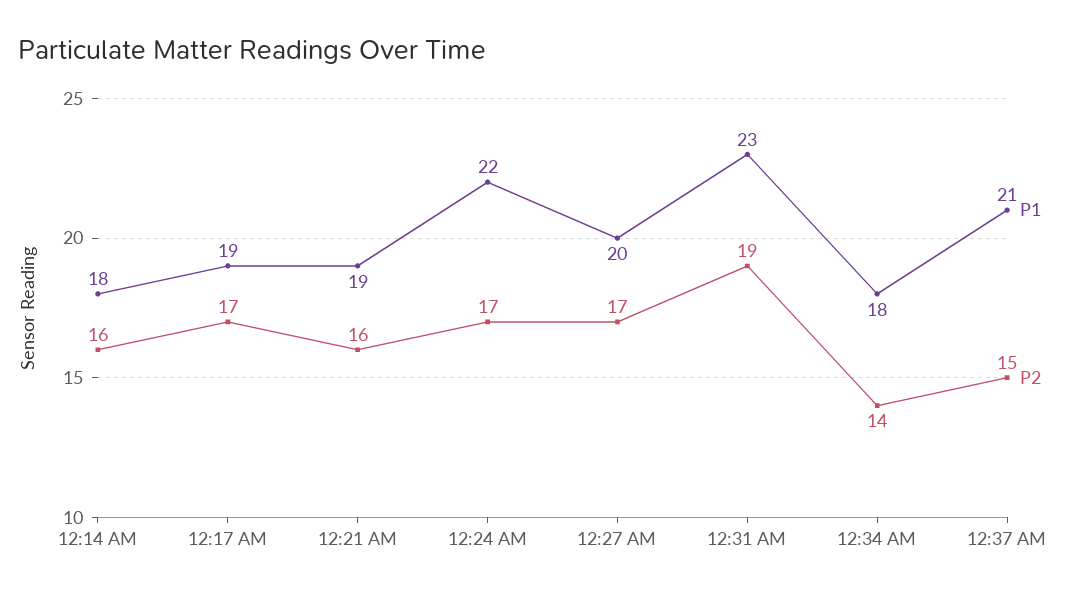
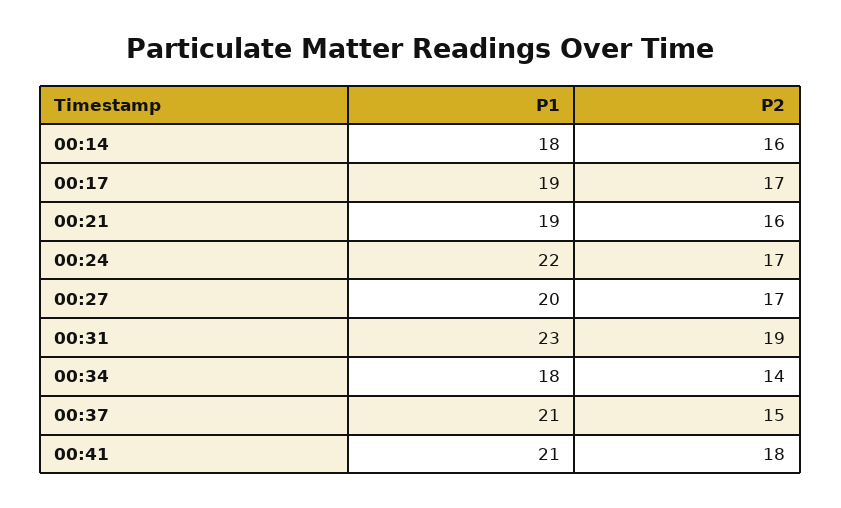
P1, 00:41: none -> 21
P2, 00:41: none -> 18

